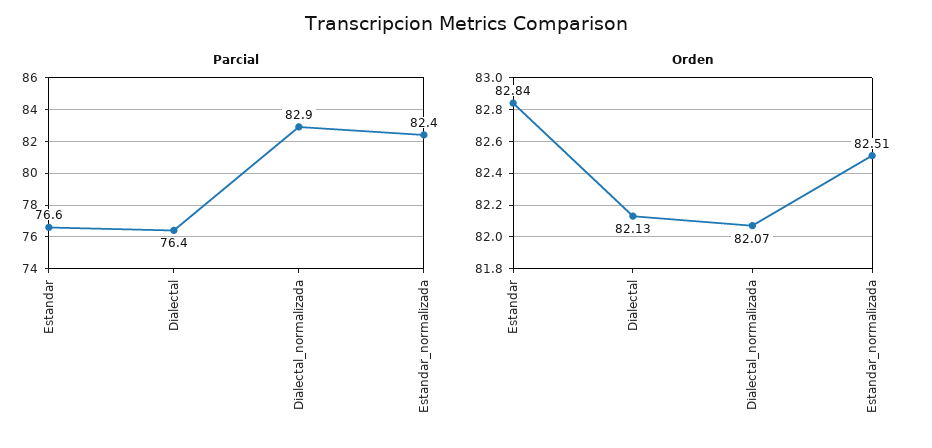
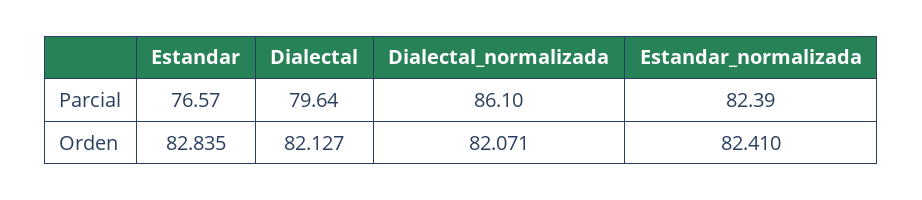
Parcial, Dialectal: 76.4 -> 79.64
Parcial, Dialectal_normalizada: 82.9 -> 86.1
Orden, Estandar_normalizada: 82.51 -> 82.41

